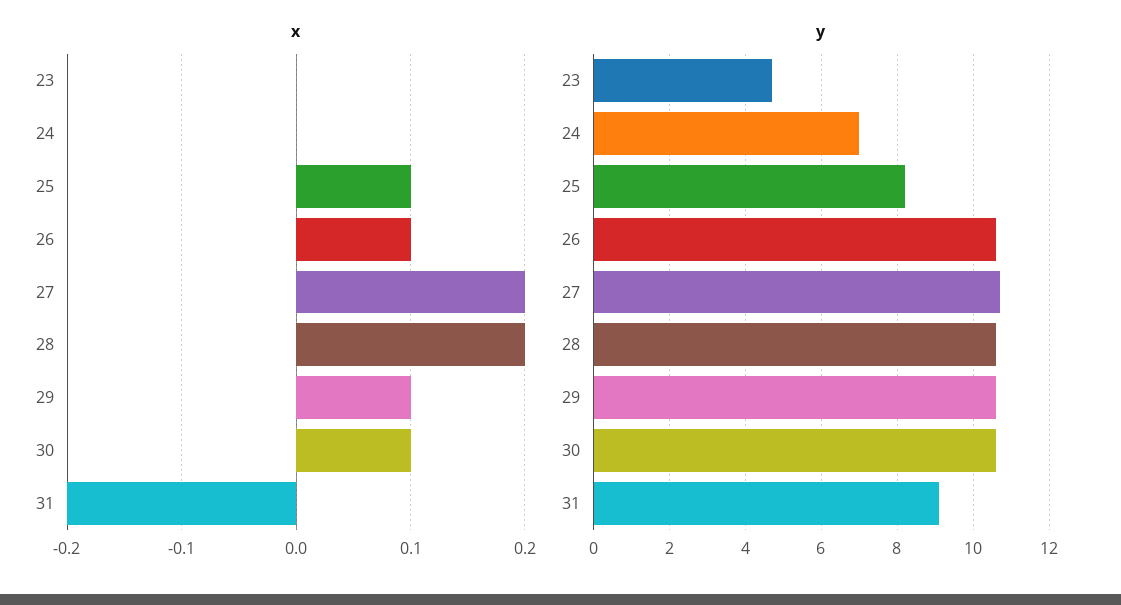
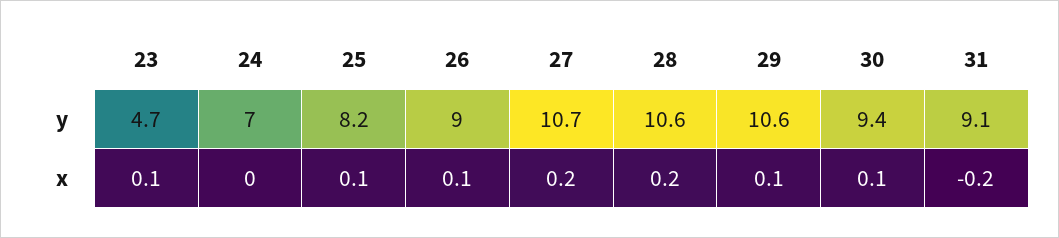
x, 23: 0 -> 0.1
y, 26: 10.5 -> 9
y, 30: 10.5 -> 9.4

